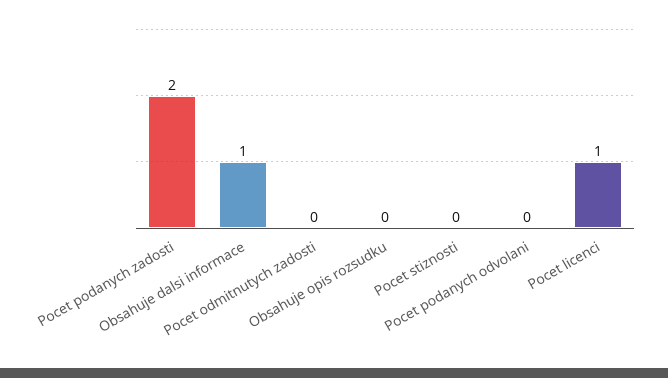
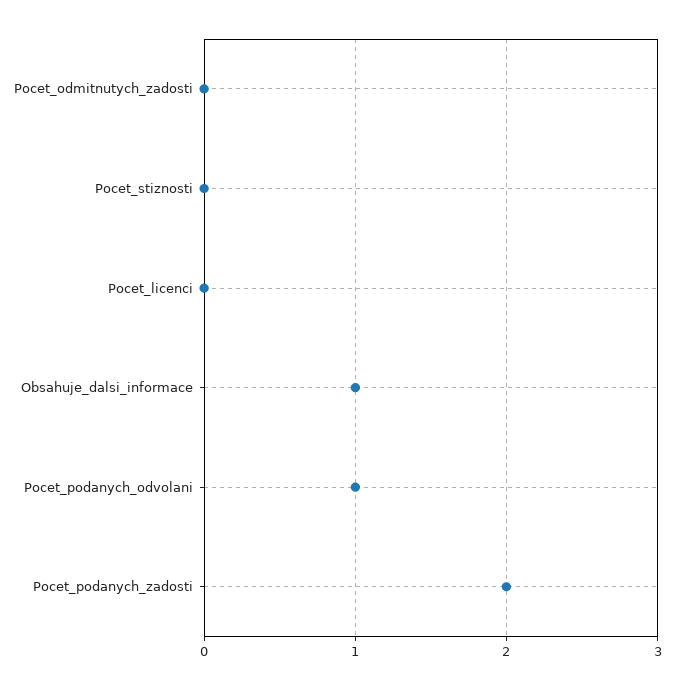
Obsahuje opis rozsudku: 0 -> none
Pocet podanych odvolani: 0 -> 1
Pocet licenci: 1 -> 0

